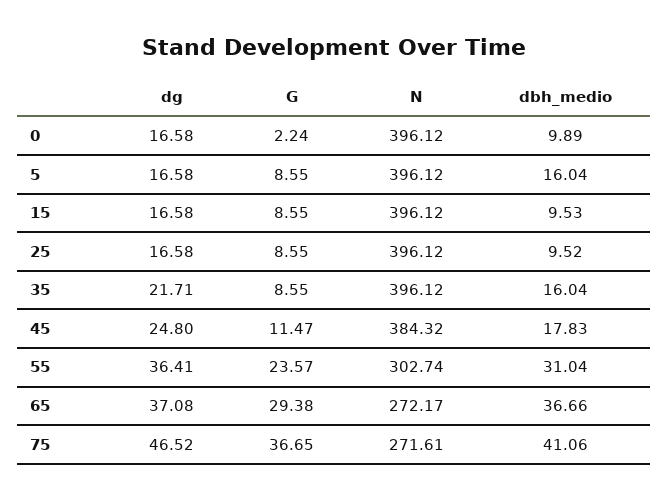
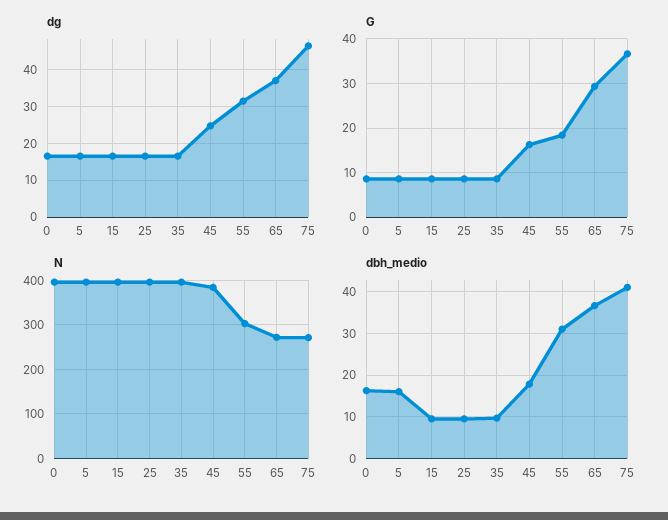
G, 0: 2.24 -> 8
dbh_medio, 0: 9.89 -> 16
dg, 35: 21.71 -> 16
dbh_medio, 35: 16.04 -> 10
G, 45: 11.47 -> 16
dg, 55: 36.41 -> 32
G, 55: 23.57 -> 18

